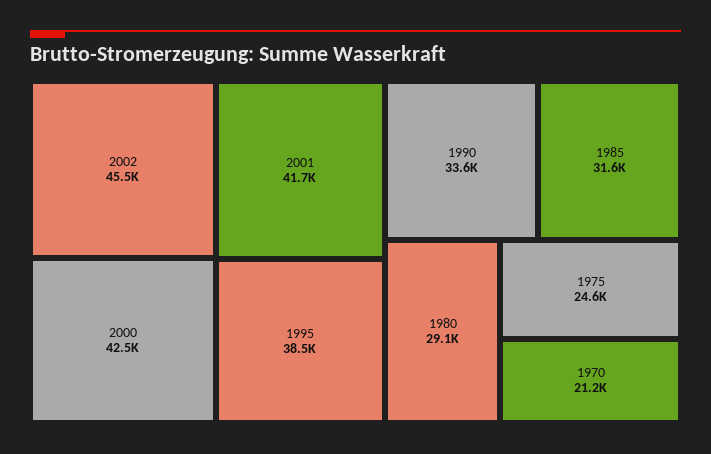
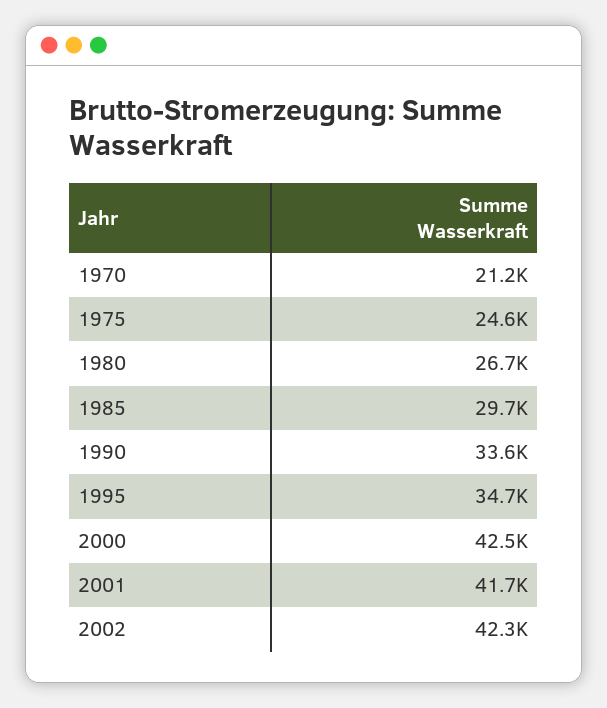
2002: 45500 -> 42300
1995: 38500 -> 34700
1985: 31600 -> 29700
1980: 29100 -> 26700

